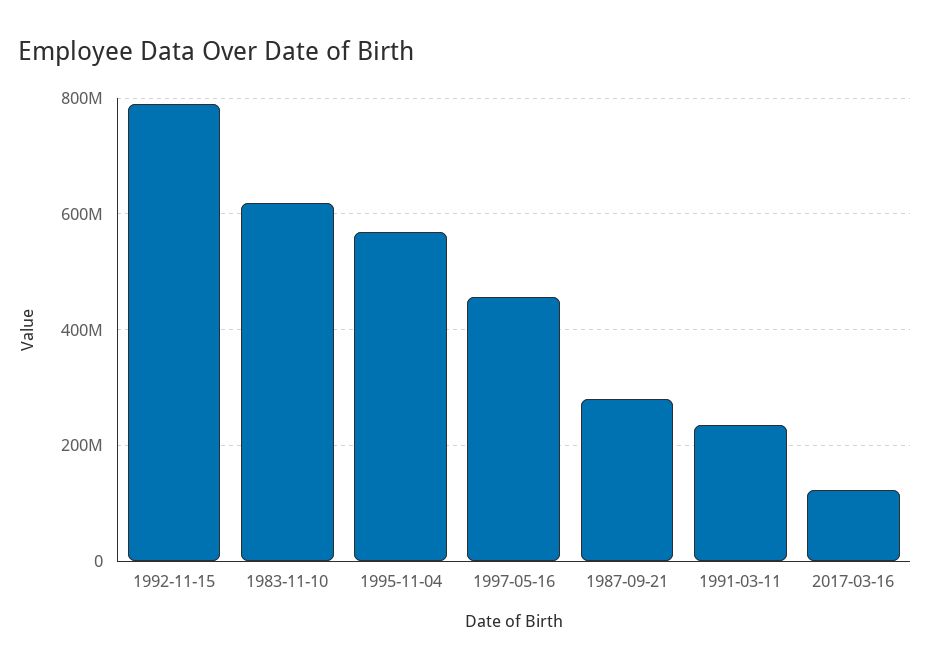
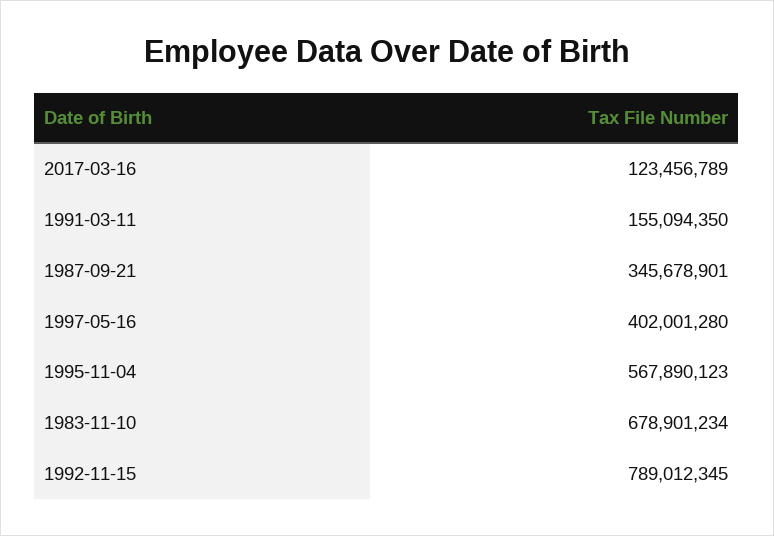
1983-11-10: 620000000 -> 678901234
1997-05-16: 460000000 -> 402001280
1987-09-21: 280000000 -> 345678901
1991-03-11: 240000000 -> 155094350

